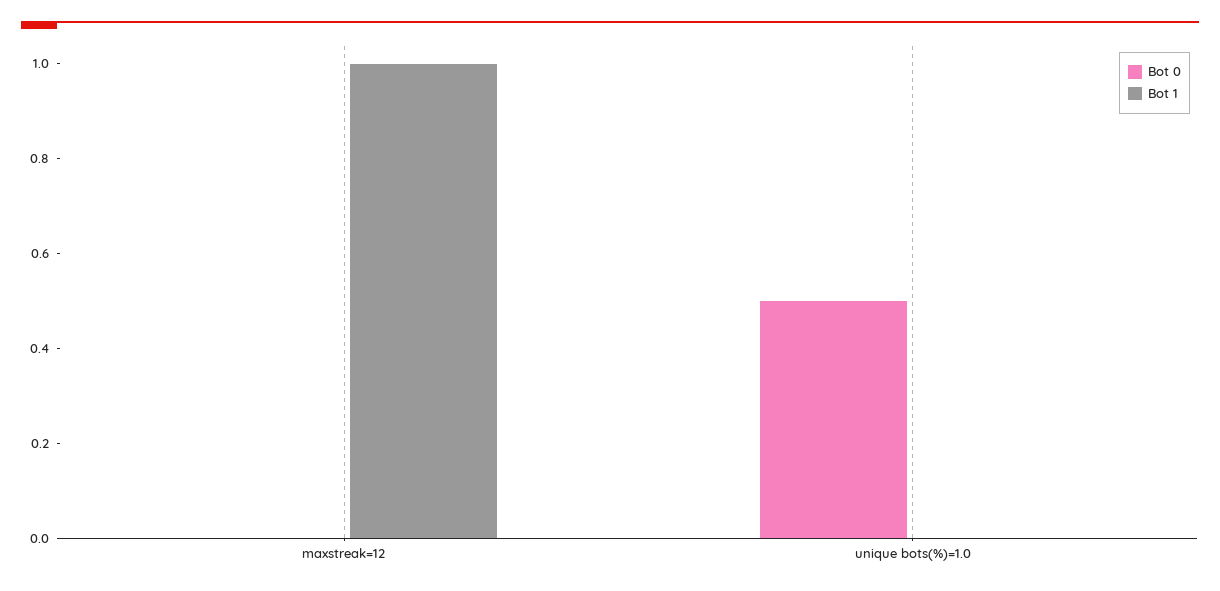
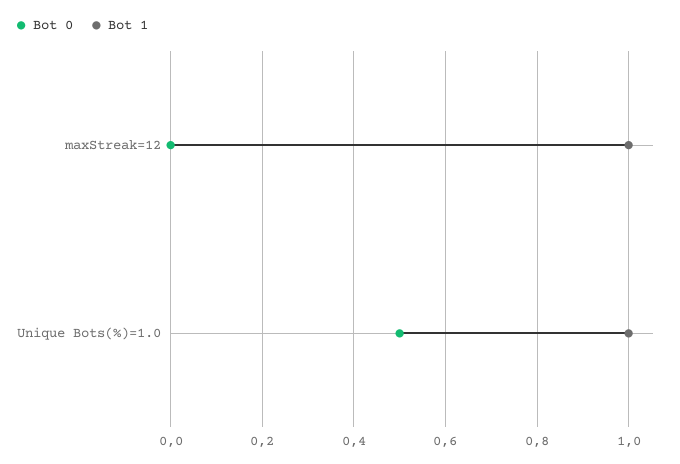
Bot 1, unique bots(%)=1.0: 0 -> 1

